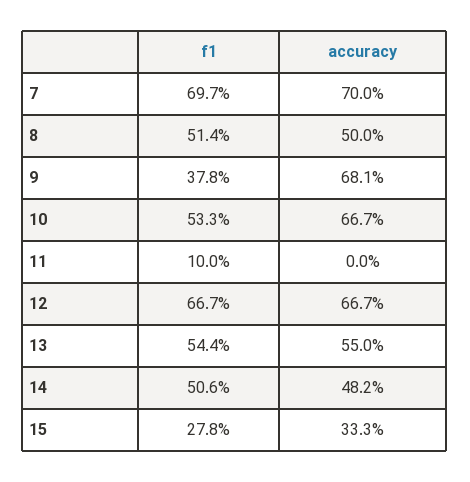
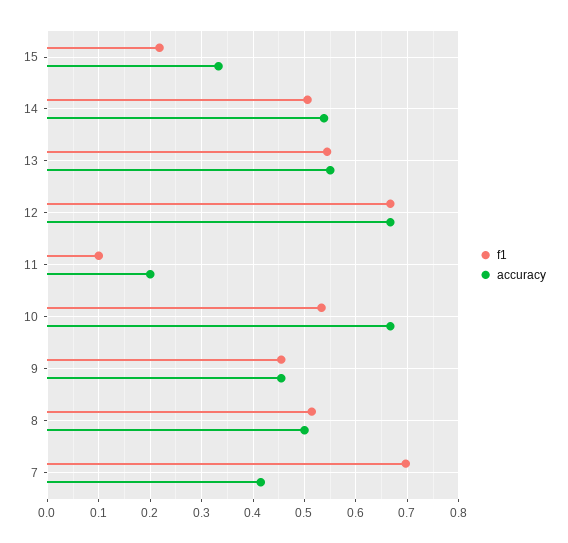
accuracy, 7: 0.7 -> 0.42
f1, 9: 0.378 -> 0.46
accuracy, 9: 0.681 -> 0.46
accuracy, 11: 0 -> 0.2
accuracy, 14: 0.482 -> 0.54
f1, 15: 0.278 -> 0.22

